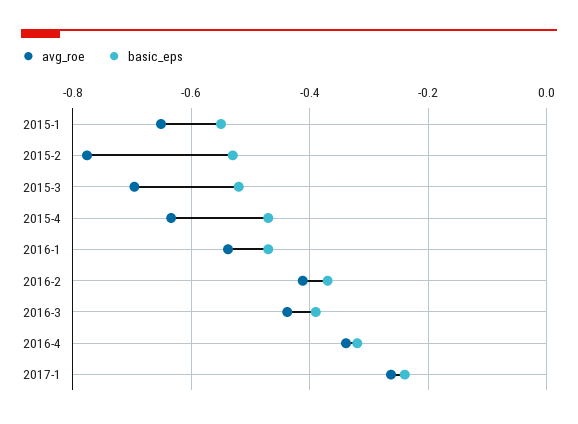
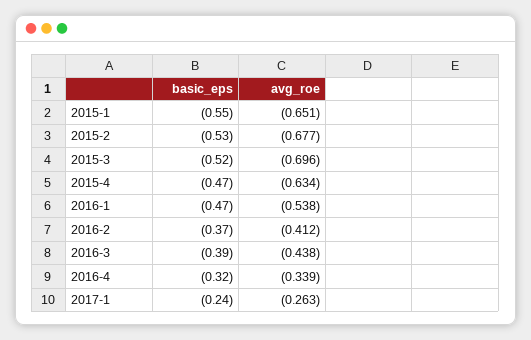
avg_roe, 2015-2: -0.78 -> -0.677

